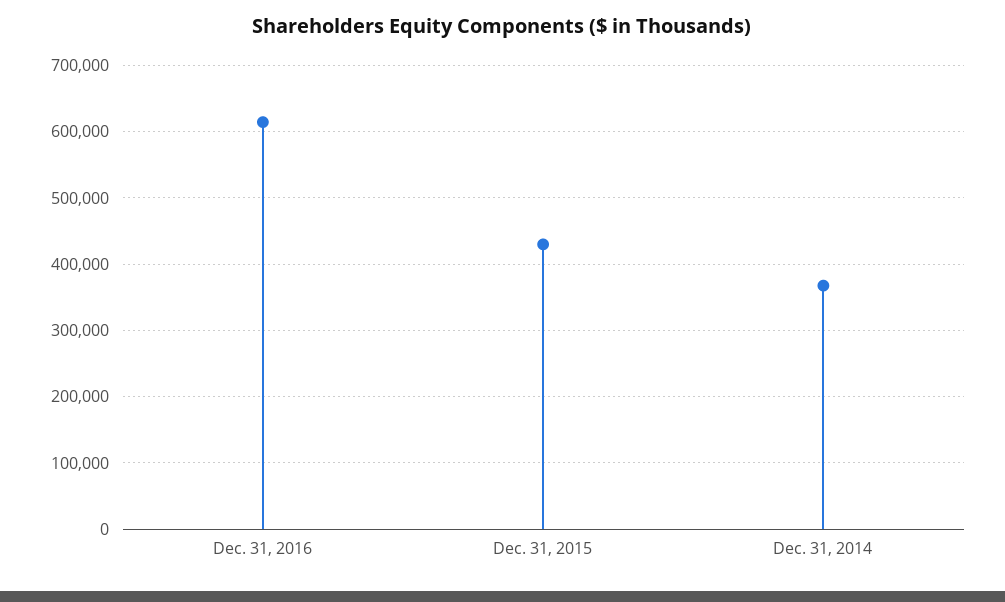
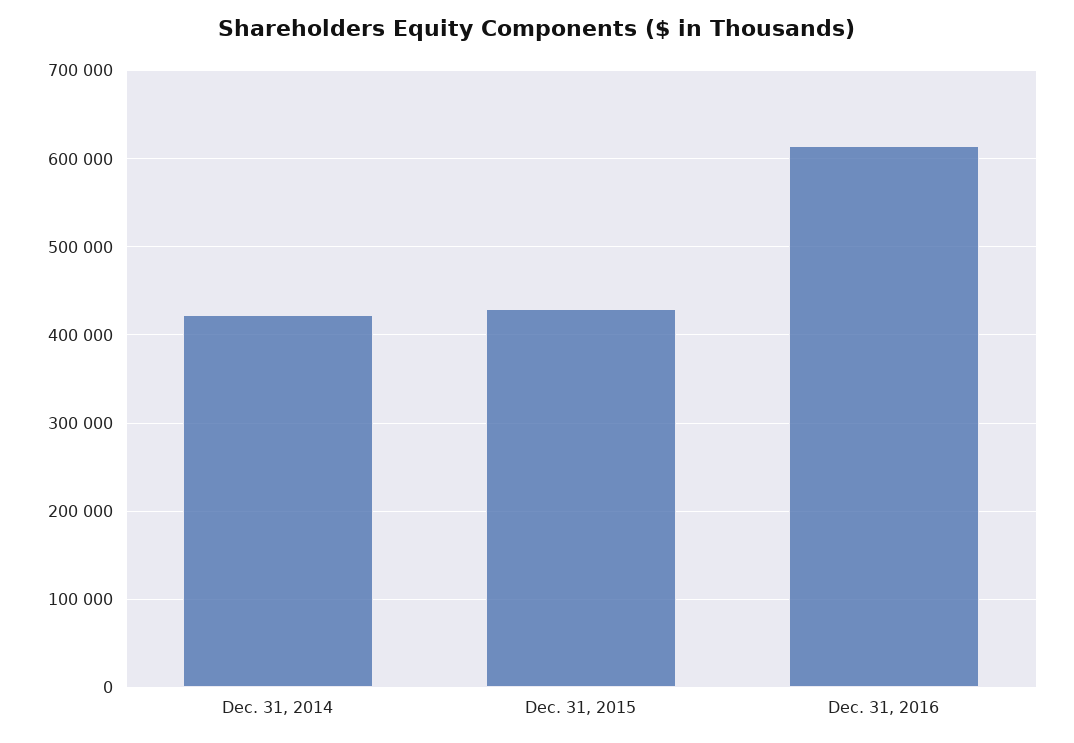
Dec. 31, 2014: 370000 -> 420000

